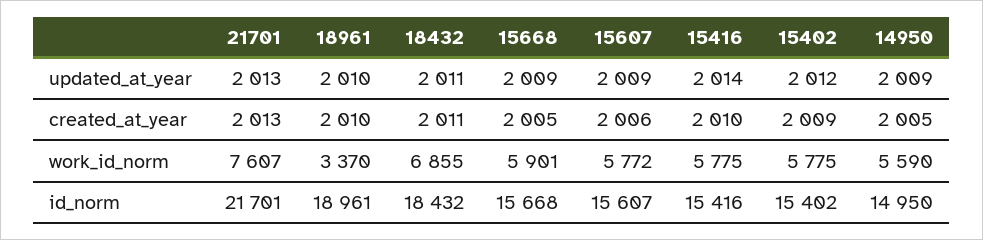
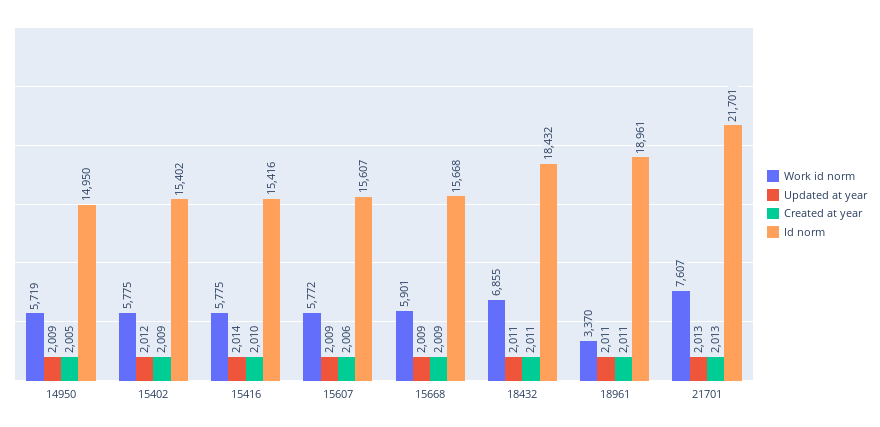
updated_at_year, 18961: 2010 -> 2011
created_at_year, 18961: 2010 -> 2011
created_at_year, 15668: 2005 -> 2009
work_id_norm, 14950: 5590 -> 5719

